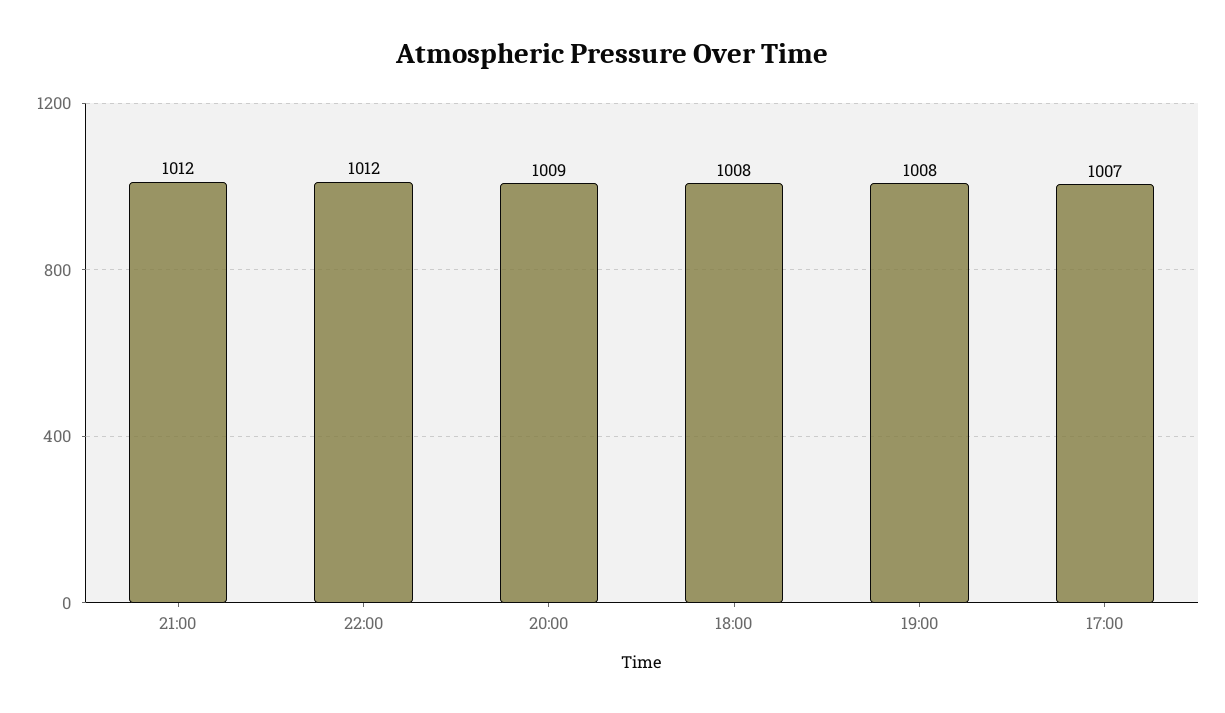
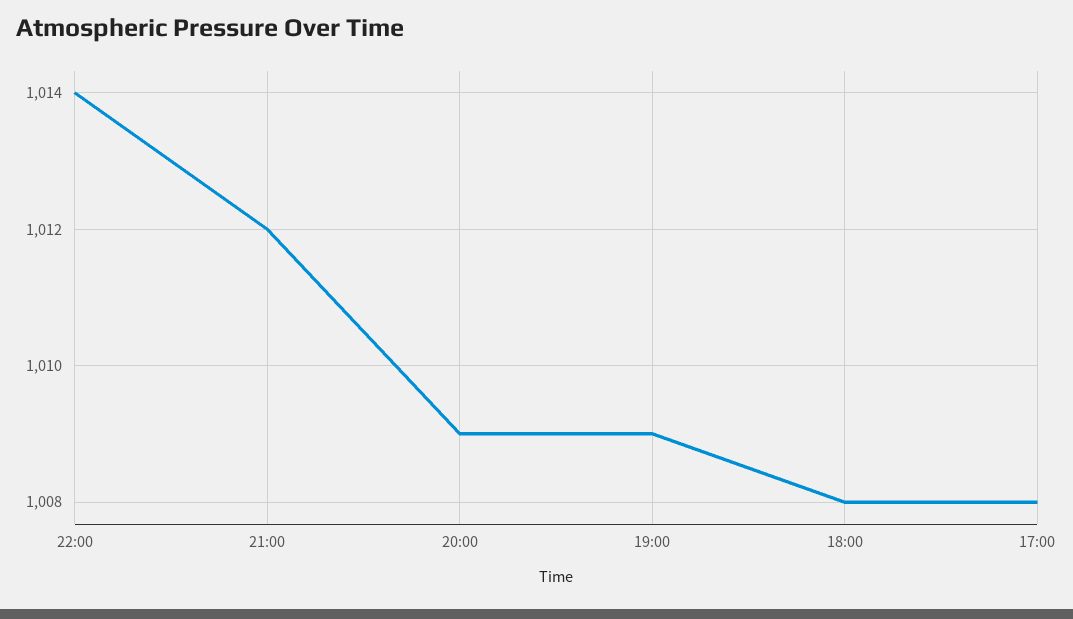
22:00: 1012 -> 1014
19:00: 1008 -> 1009
17:00: 1007 -> 1008

